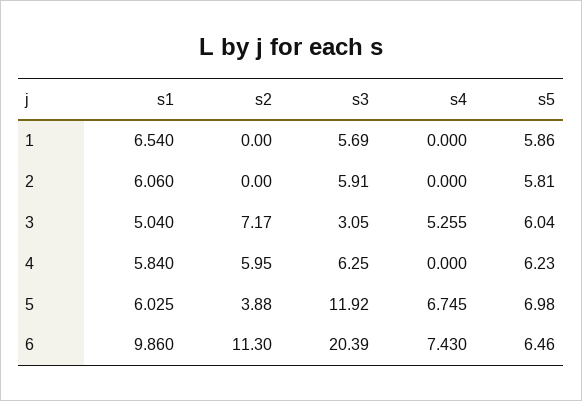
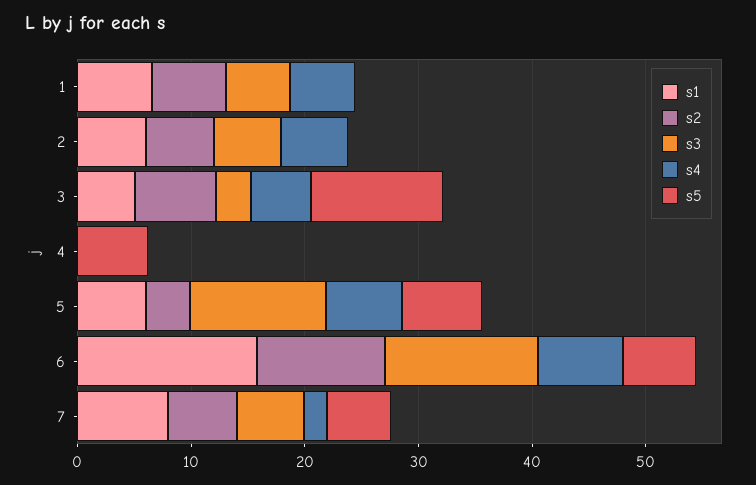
s2, 1: 0 -> 6
s4, 1: 0 -> 6
s5, 1: 5.86 -> 0
s2, 2: 0 -> 6
s4, 2: 0 -> 6
s5, 2: 5.81 -> 0
s5, 3: 6.04 -> 12
s1, 4: 5.84 -> 0
s2, 4: 5.95 -> 0
s3, 4: 6.25 -> 0
s1, 6: 9.86 -> 16
s3, 6: 20.39 -> 14
s1, 7: none -> 8
s2, 7: none -> 6
s3, 7: none -> 6
s4, 7: none -> 2
s5, 7: none -> 6

